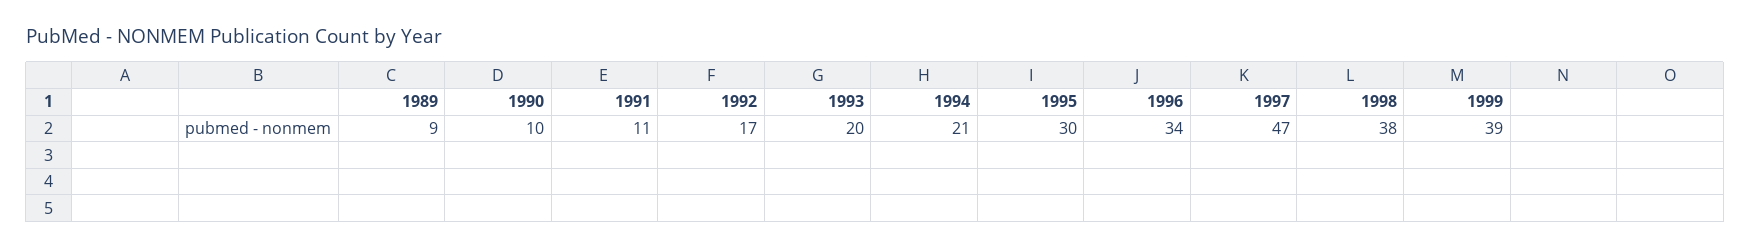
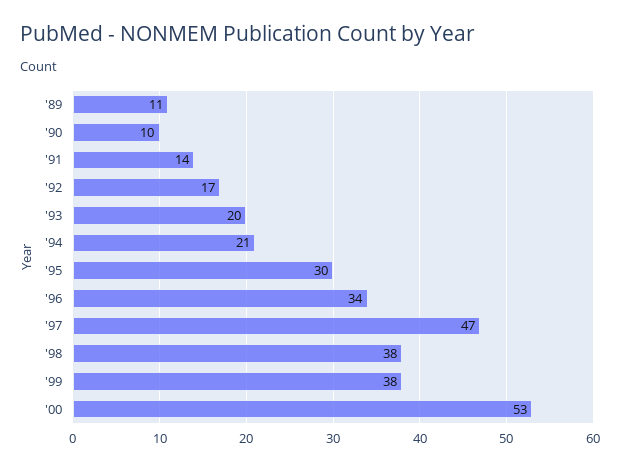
1989: 9 -> 11
1991: 11 -> 14
1999: 39 -> 38
'00: none -> 53

